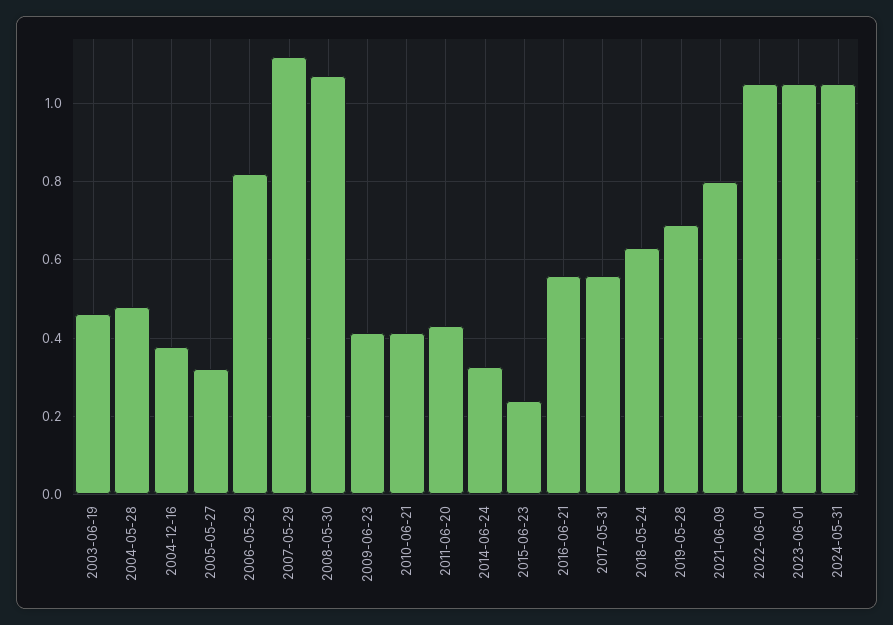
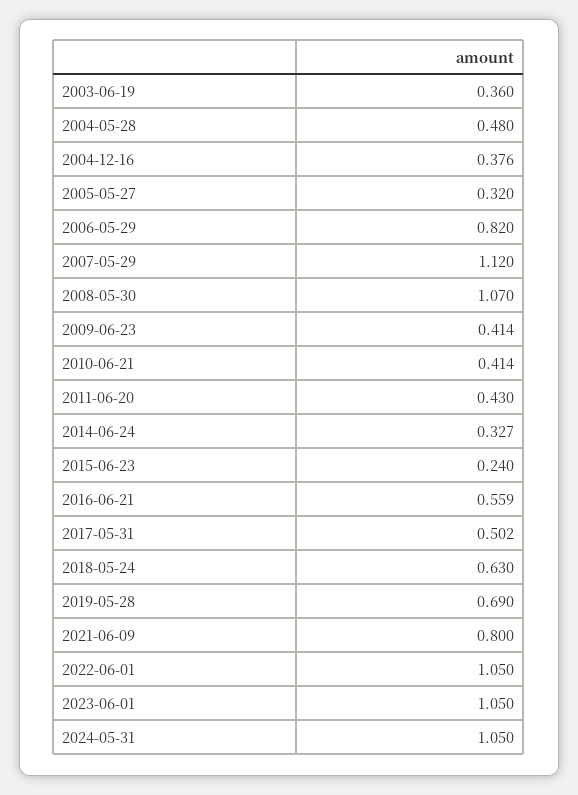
2003-06-19: 0.46 -> 0.36
2017-05-31: 0.56 -> 0.502

